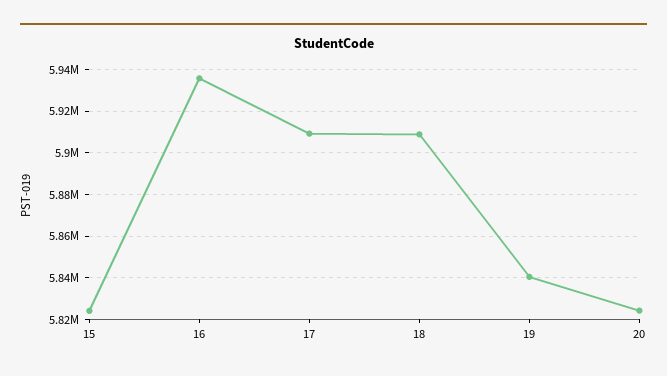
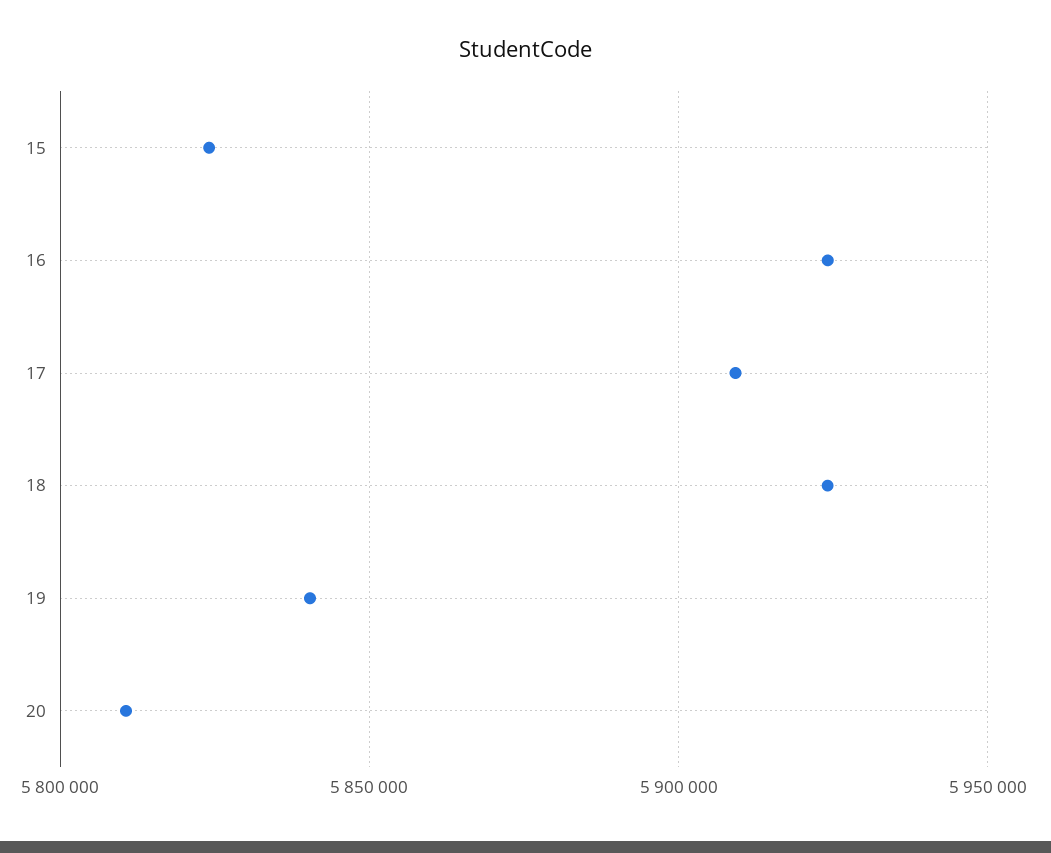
16: 5935000 -> 5925000
18: 5910000 -> 5925000
20: 5825000 -> 5810000

